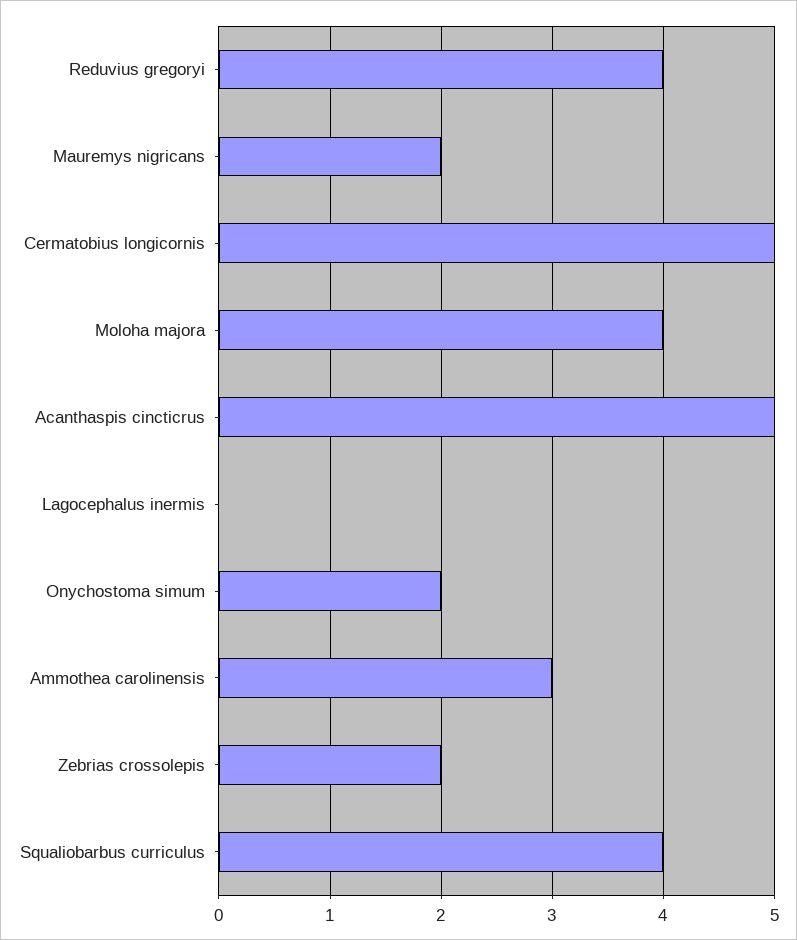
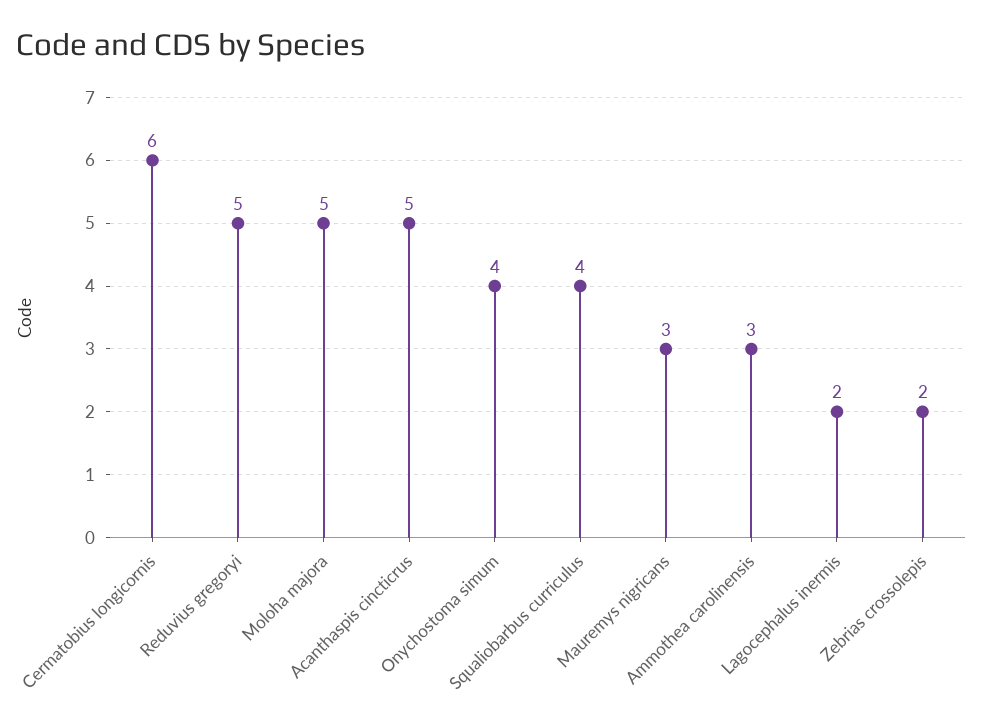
Reduvius gregoryi: 4 -> 5
Mauremys nigricans: 2 -> 3
Cermatobius longicornis: 5 -> 6
Moloha majora: 4 -> 5
Lagocephalus inermis: 0 -> 2
Onychostoma simum: 2 -> 4

